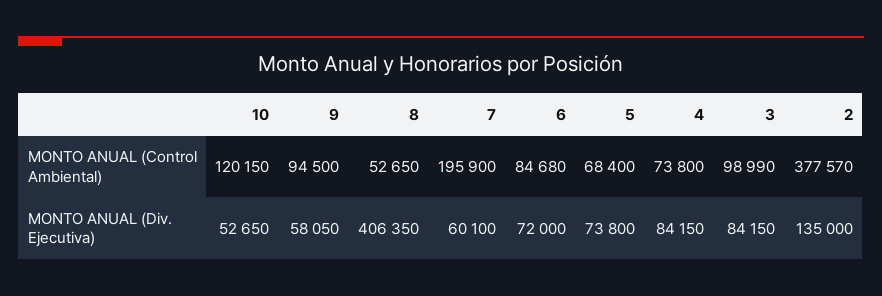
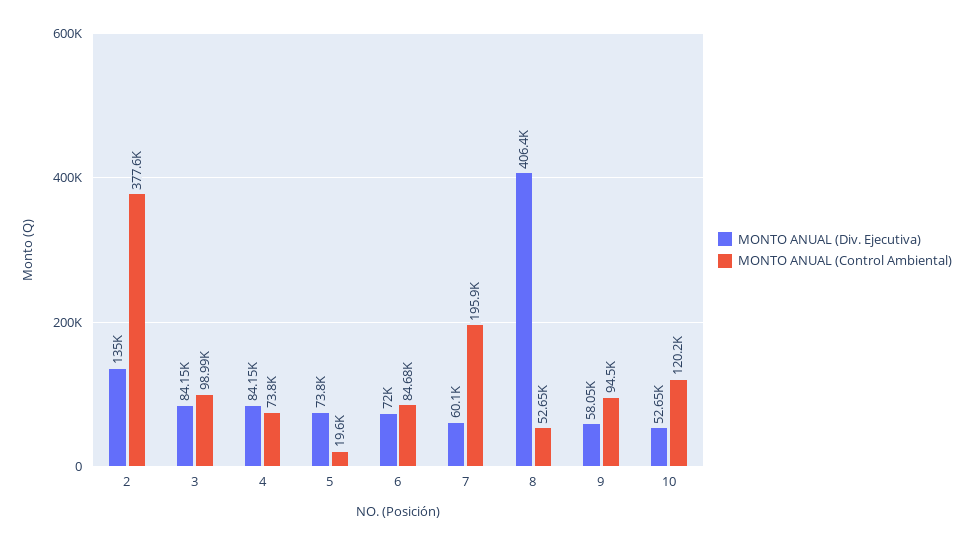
MONTO ANUAL (Control Ambiental), 5: 68400 -> 19600

